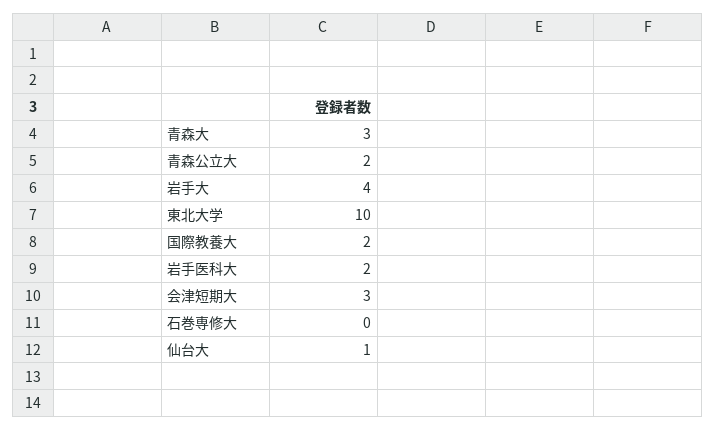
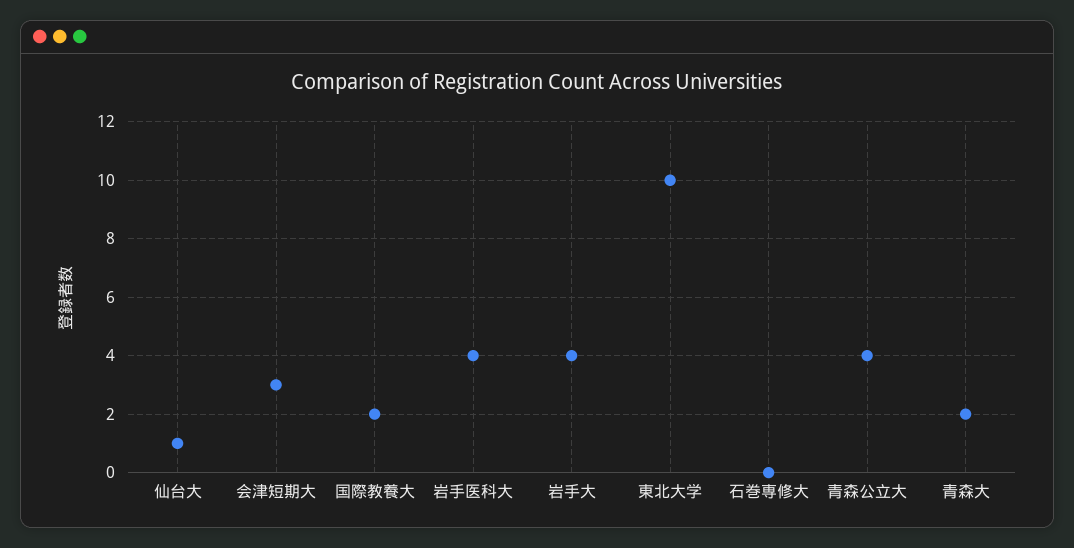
青森大: 3 -> 2
青森公立大: 2 -> 4
岩手医科大: 2 -> 4

